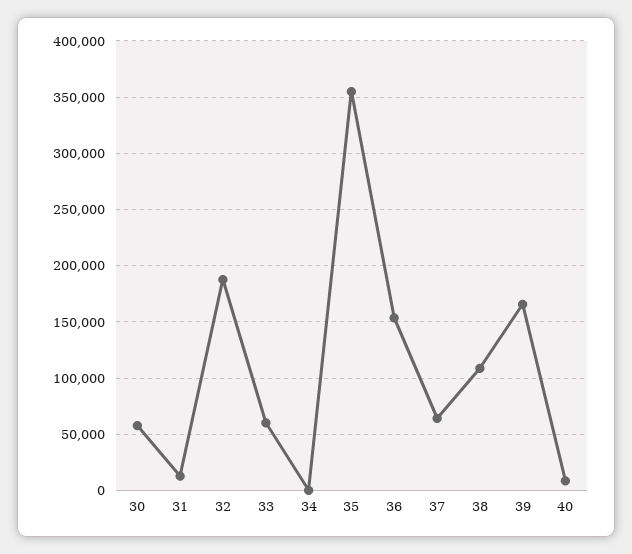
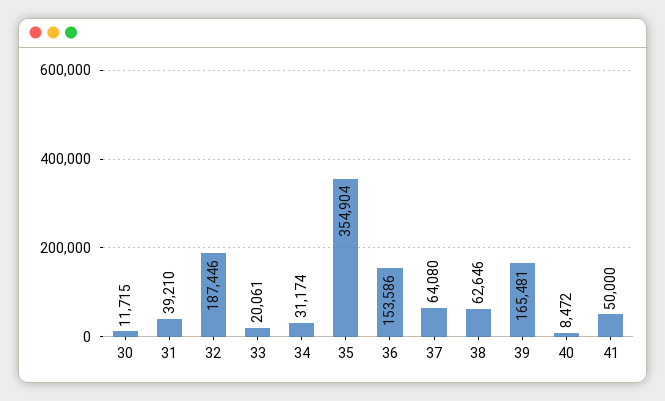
30: 60000 -> 11715
31: 10000 -> 39210
33: 60000 -> 20061
34: 0 -> 31174
38: 110000 -> 62646
41: none -> 50000

